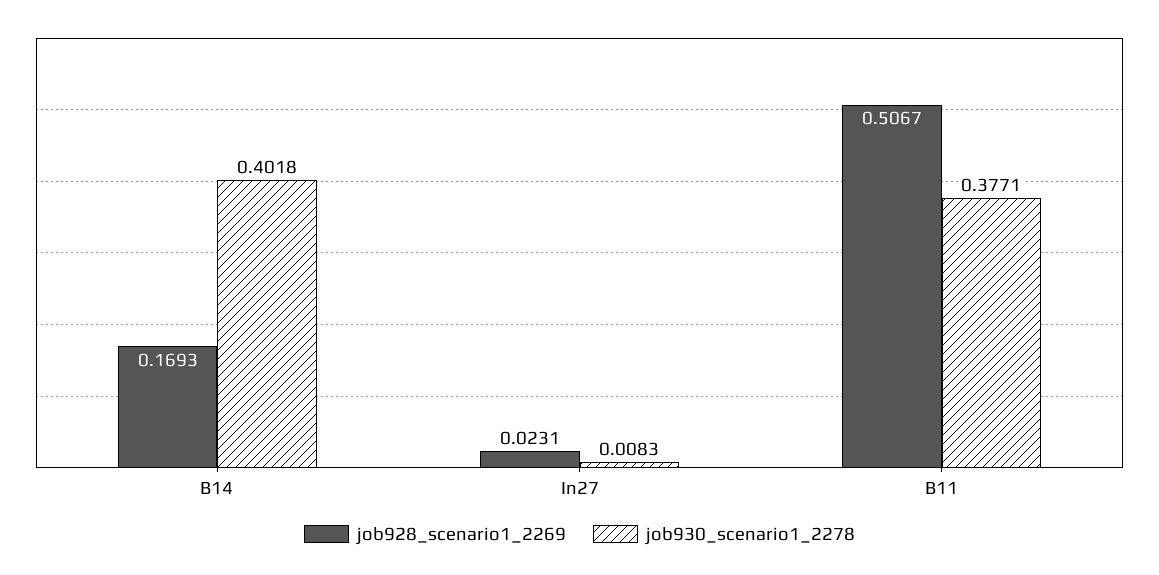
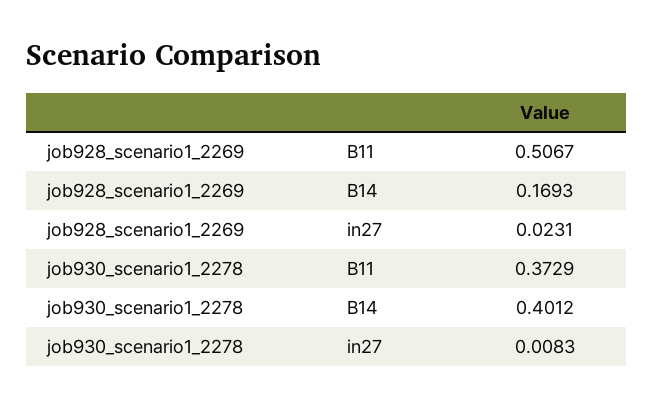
job930_scenario1_2278, B14: 0.4018 -> 0.4012
job930_scenario1_2278, B11: 0.3771 -> 0.3729

